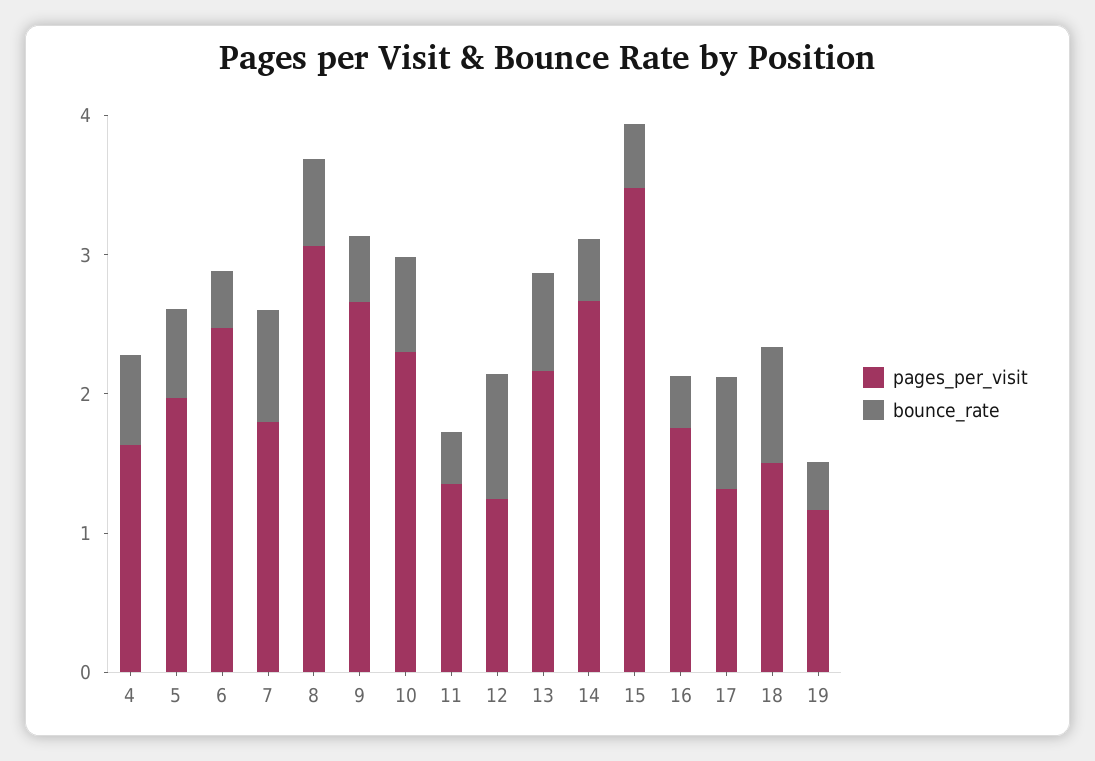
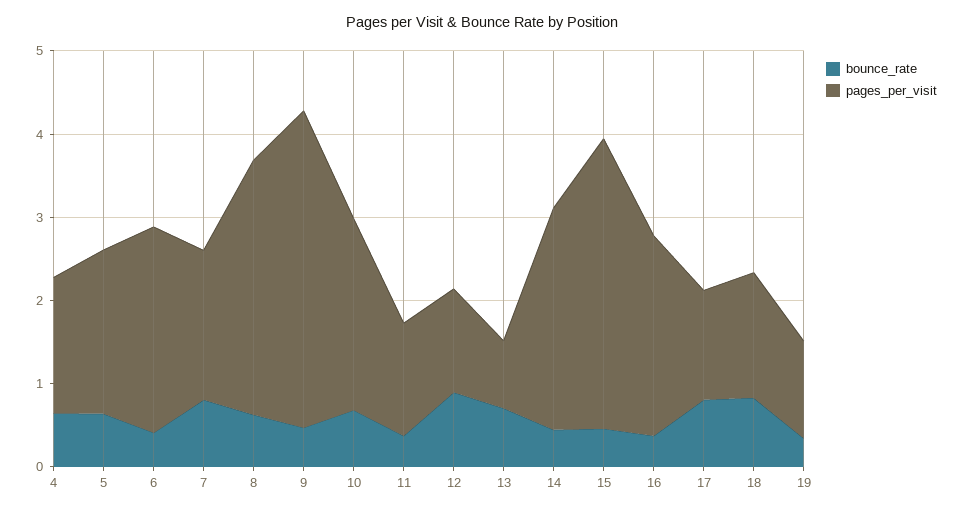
pages_per_visit, 9: 2.6 -> 3.8
pages_per_visit, 13: 2.2 -> 0.8
pages_per_visit, 16: 1.8 -> 2.4

